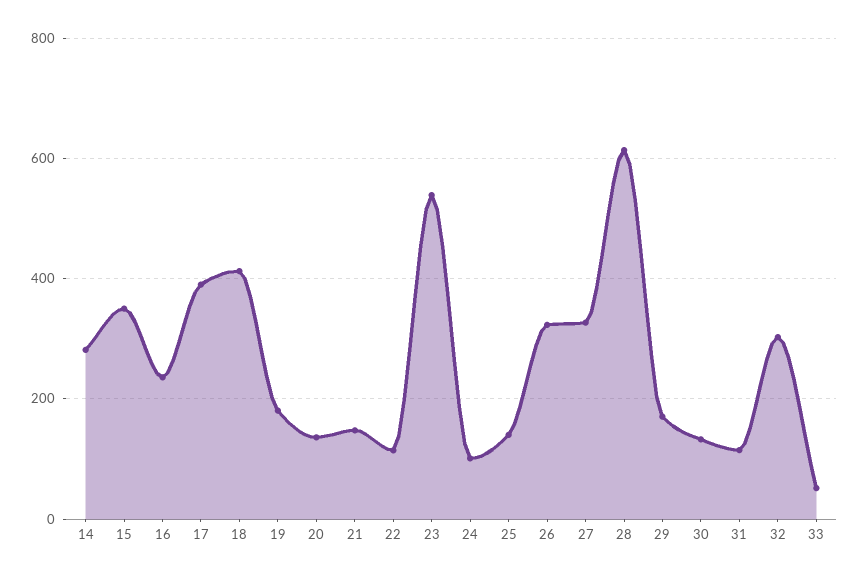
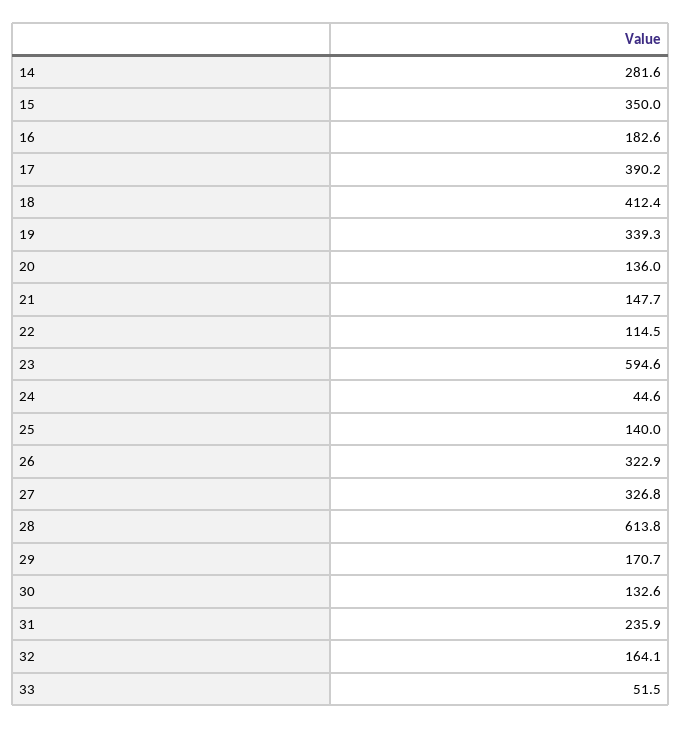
16: 240 -> 182.6
19: 180 -> 339.3
23: 540 -> 594.6
24: 100 -> 44.6
31: 120 -> 235.9
32: 300 -> 164.1

